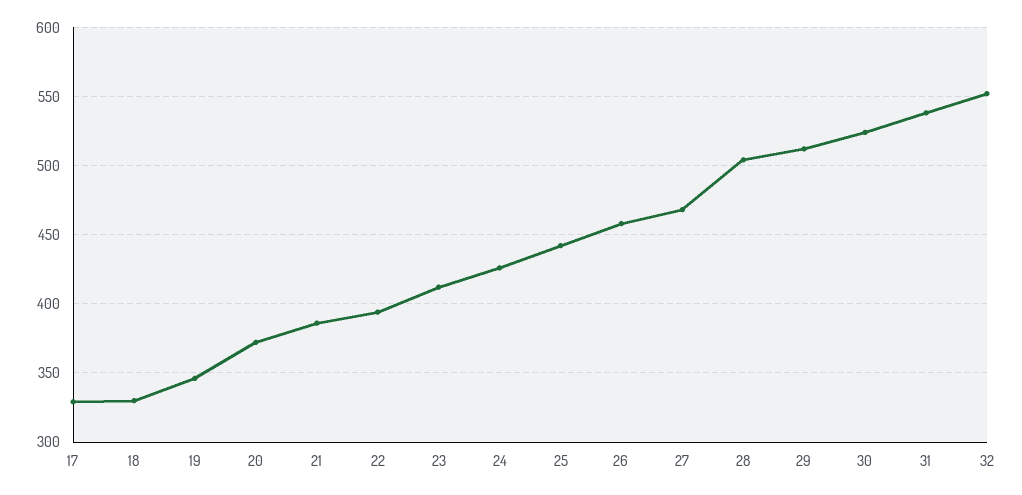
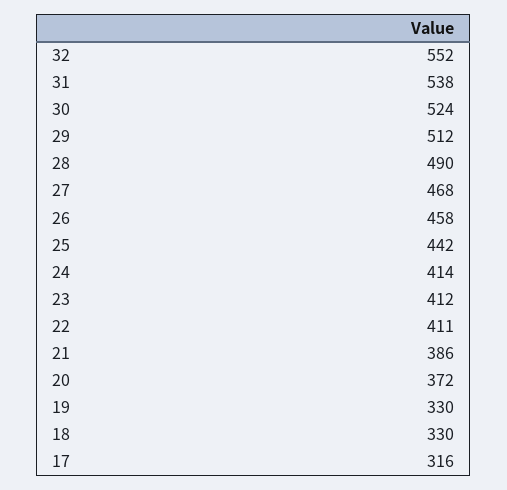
17: 330 -> 316
19: 345 -> 330
22: 395 -> 411
24: 425 -> 414
28: 505 -> 490

